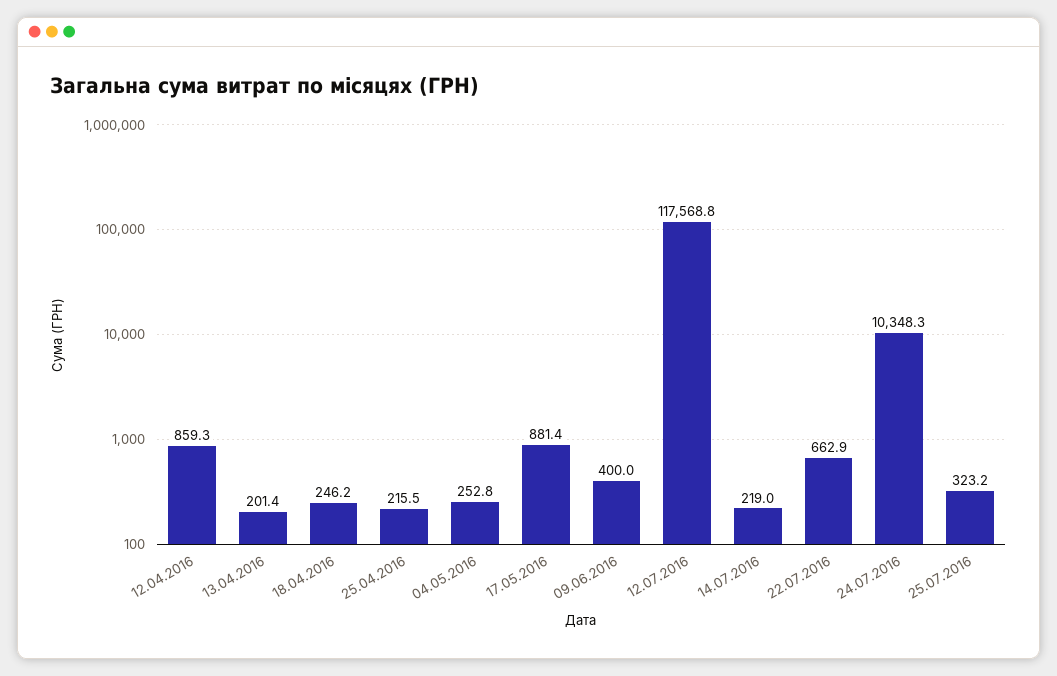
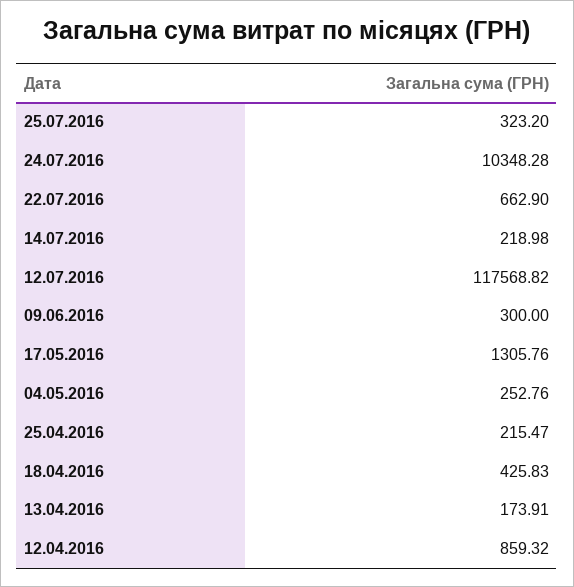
13.04.2016: 201.4 -> 173.91
18.04.2016: 246.2 -> 425.83
17.05.2016: 881.4 -> 1305.76
09.06.2016: 400 -> 300

